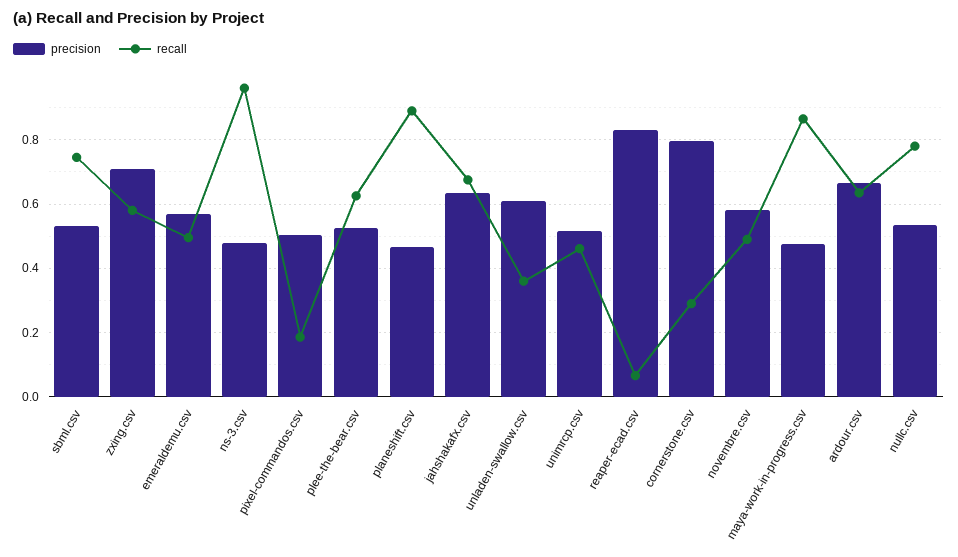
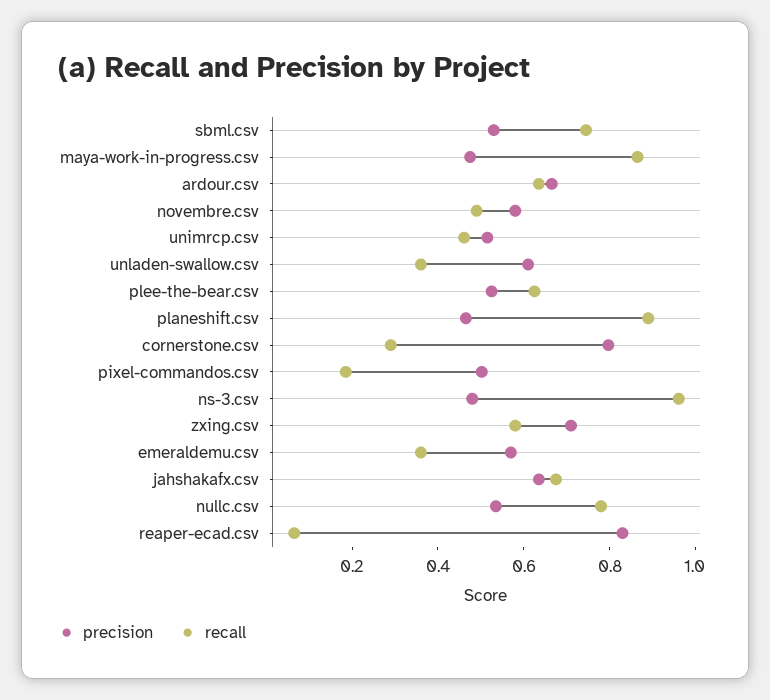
recall, emeraldemu.csv: 0.5 -> 0.35

